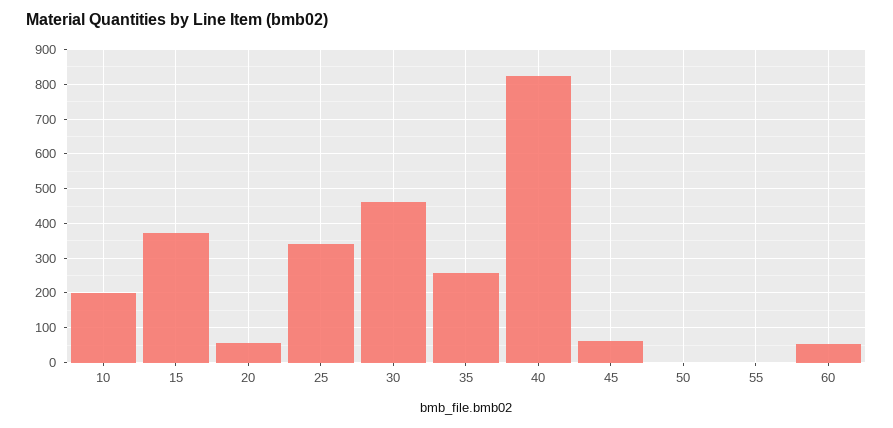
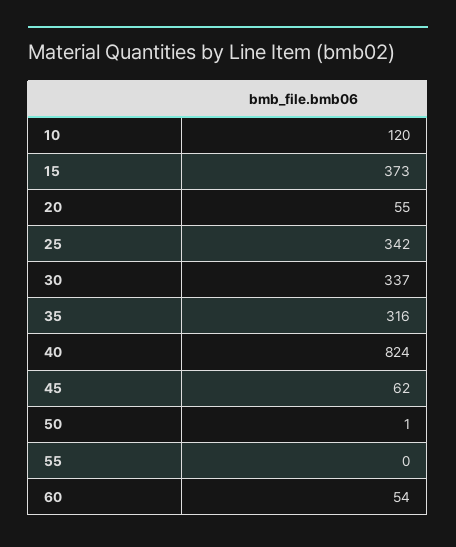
10: 200 -> 120
30: 460 -> 337
35: 260 -> 316

